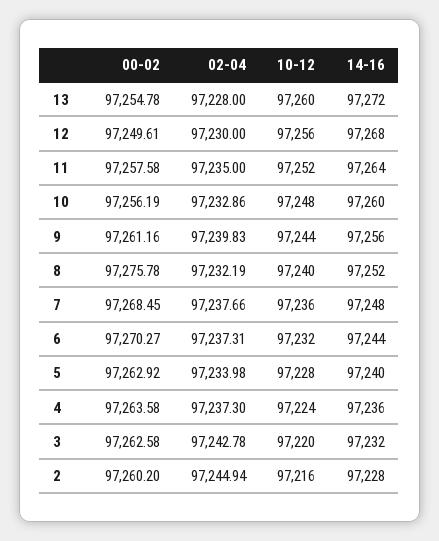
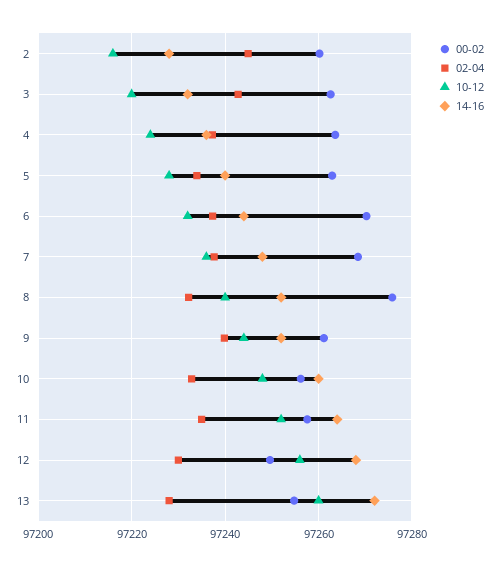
14-16, 9: 97256 -> 97252

